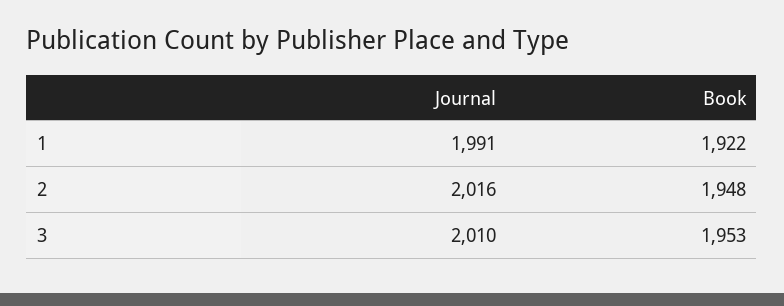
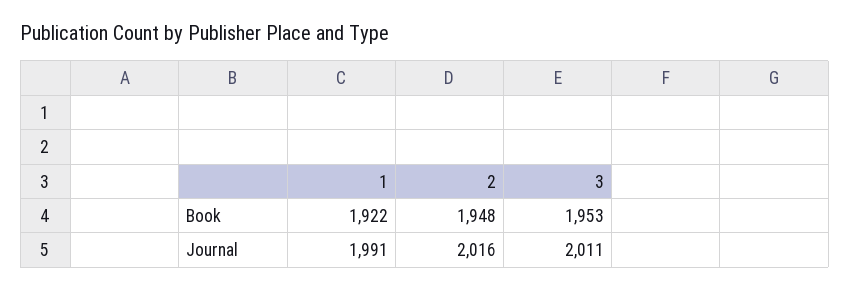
Journal, 3: 2010 -> 2011

